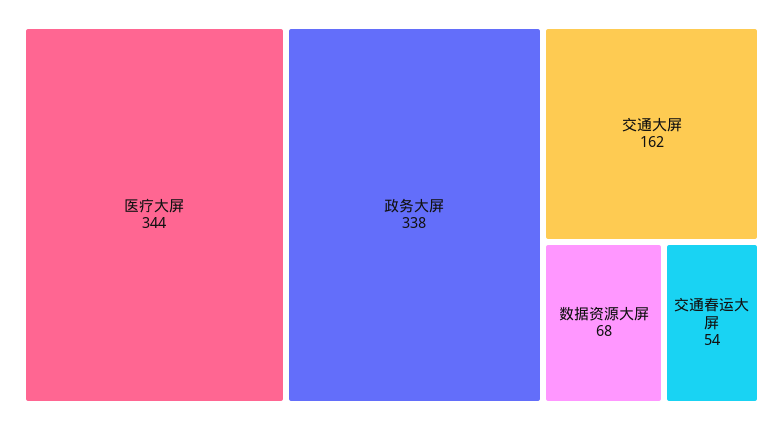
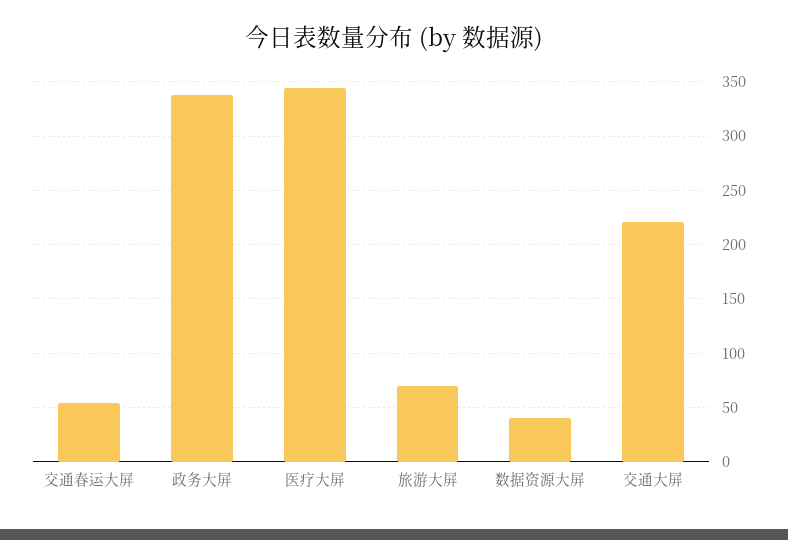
交通大屏: 162 -> 220
数据资源大屏: 68 -> 40
旅游大屏: none -> 70

